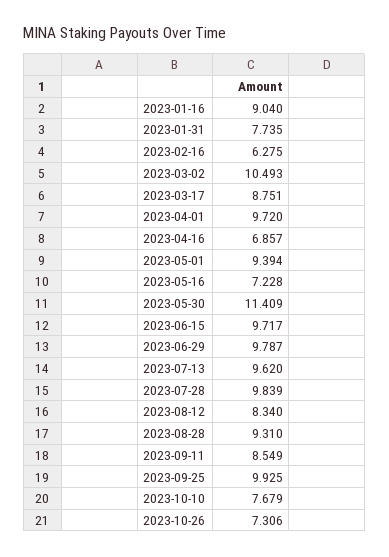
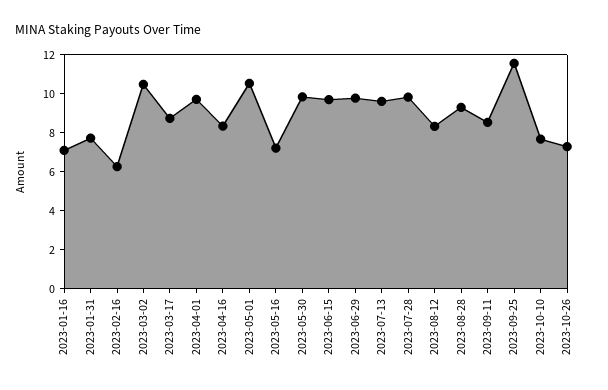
2023-01-16: 9.04 -> 7
2023-04-16: 6.857 -> 8.5
2023-05-01: 9.394 -> 10.5
2023-05-30: 11.409 -> 10
2023-09-25: 9.925 -> 11.5

